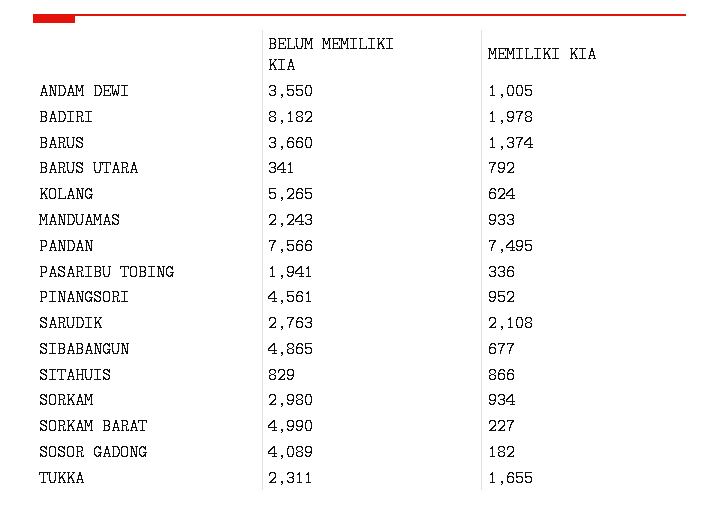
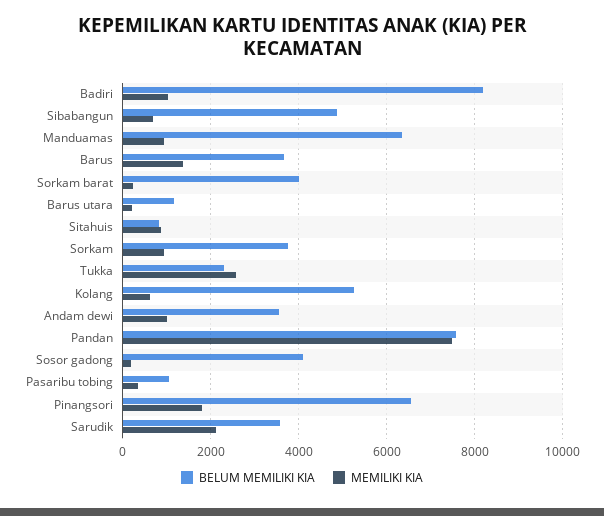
MEMILIKI KIA, BADIRI: 1978 -> 1000
BELUM MEMILIKI KIA, BARUS UTARA: 341 -> 1200
MEMILIKI KIA, BARUS UTARA: 792 -> 200
BELUM MEMILIKI KIA, MANDUAMAS: 2243 -> 6400
BELUM MEMILIKI KIA, PASARIBU TOBING: 1941 -> 1000
BELUM MEMILIKI KIA, PINANGSORI: 4561 -> 6600
MEMILIKI KIA, PINANGSORI: 952 -> 1800
BELUM MEMILIKI KIA, SARUDIK: 2763 -> 3600
BELUM MEMILIKI KIA, SORKAM: 2980 -> 3800
BELUM MEMILIKI KIA, SORKAM BARAT: 4990 -> 4000
MEMILIKI KIA, TUKKA: 1655 -> 2600

